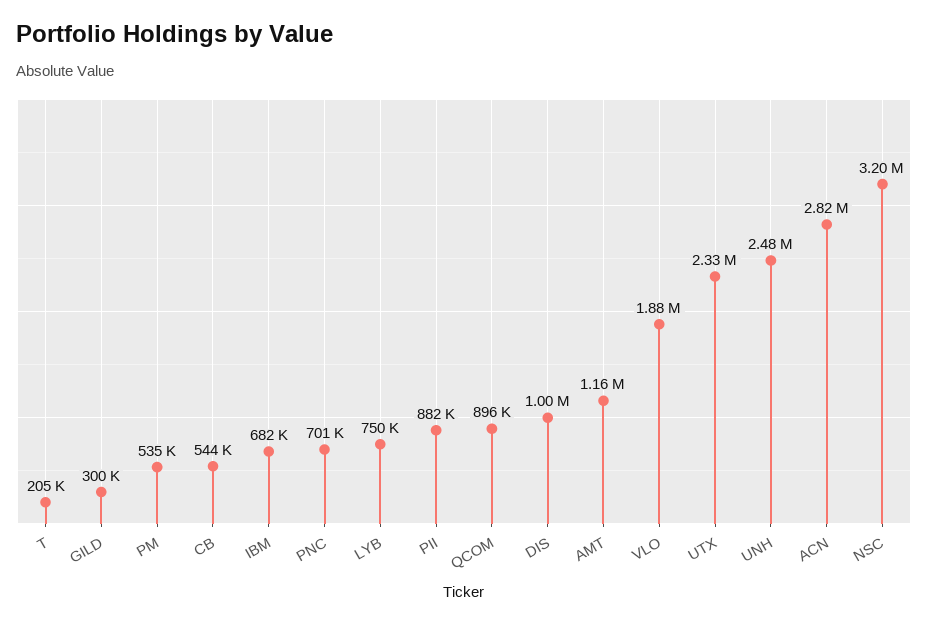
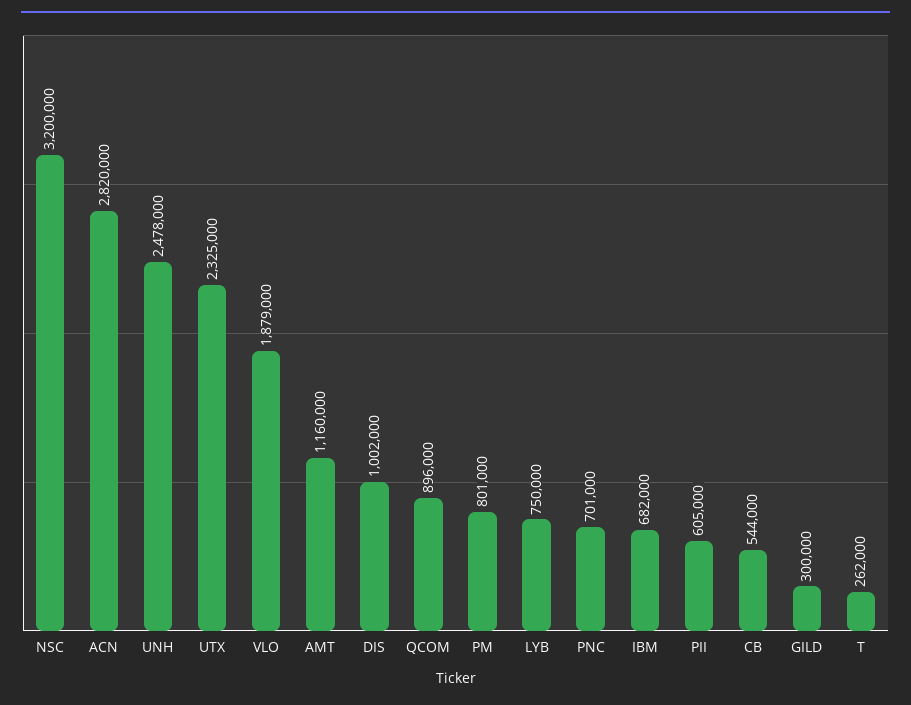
T: 205000 -> 262000
PM: 535000 -> 801000
PII: 882000 -> 605000

